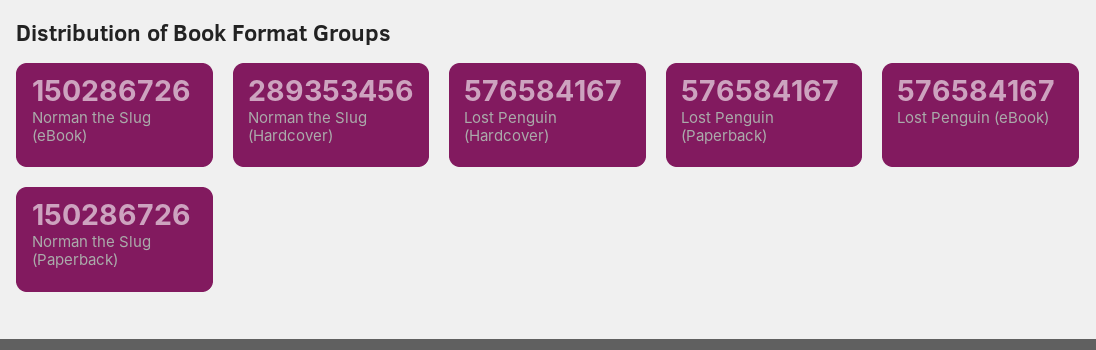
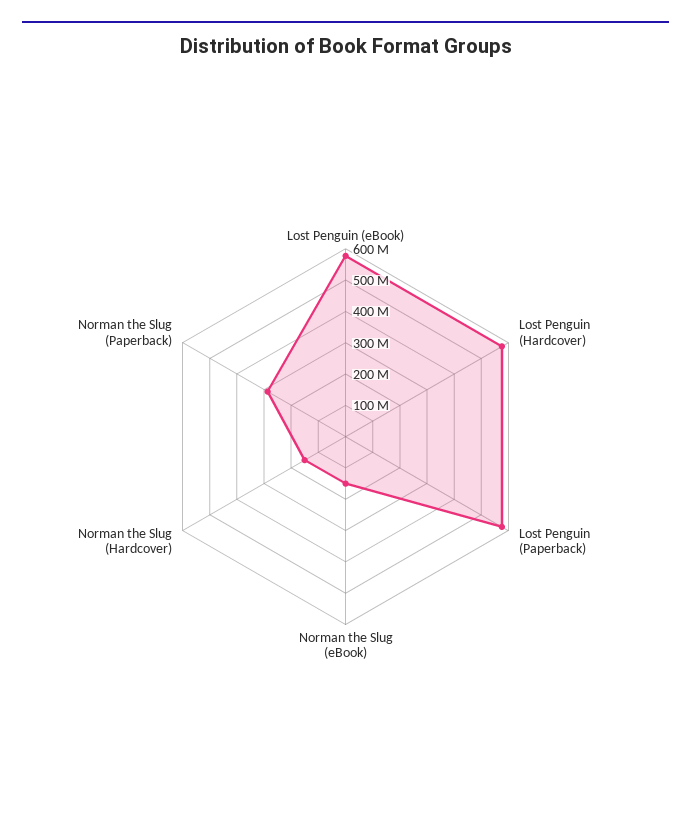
Norman the Slug (Hardcover): 289353456 -> 150000000
Norman the Slug (Paperback): 150286726 -> 300000000

